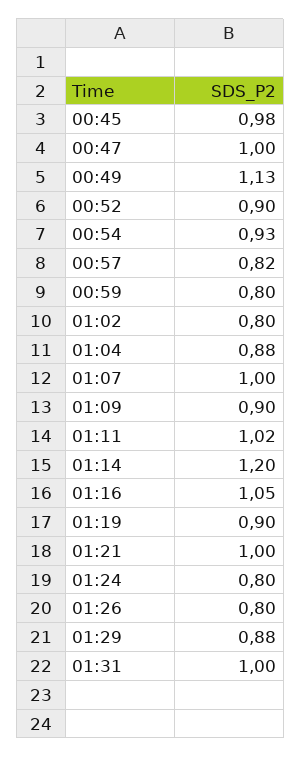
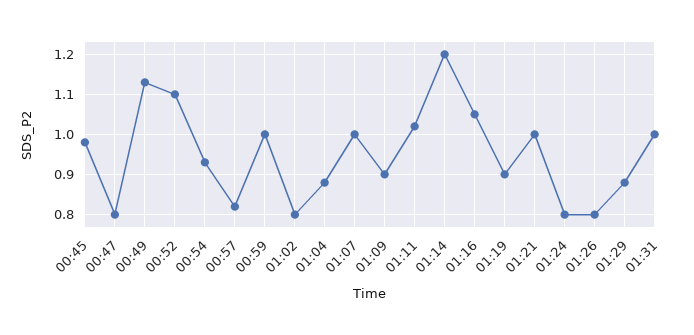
00:47: 1 -> 0.8
00:52: 0.9 -> 1.1
00:59: 0.8 -> 1

